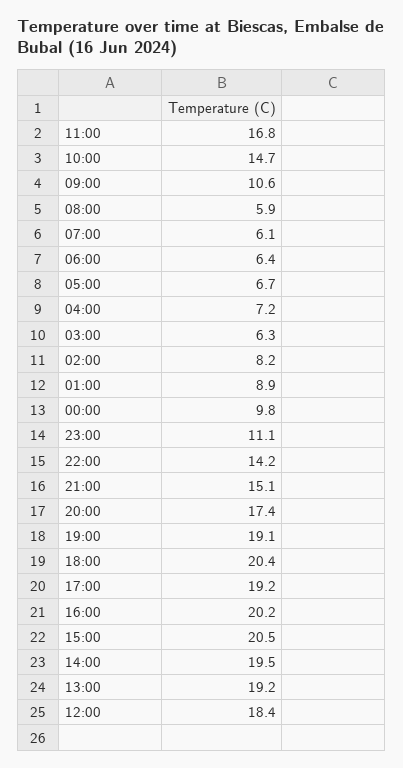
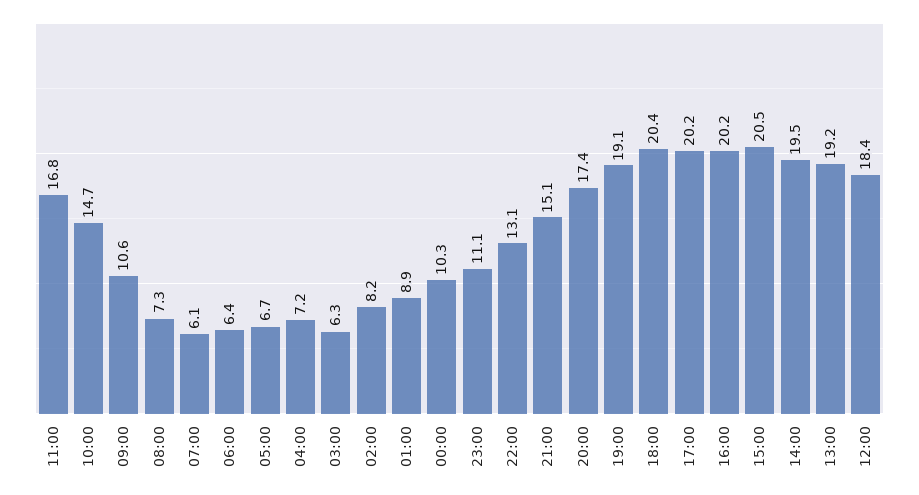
08:00: 5.9 -> 7.3
00:00: 9.8 -> 10.3
22:00: 14.2 -> 13.1
17:00: 19.2 -> 20.2

